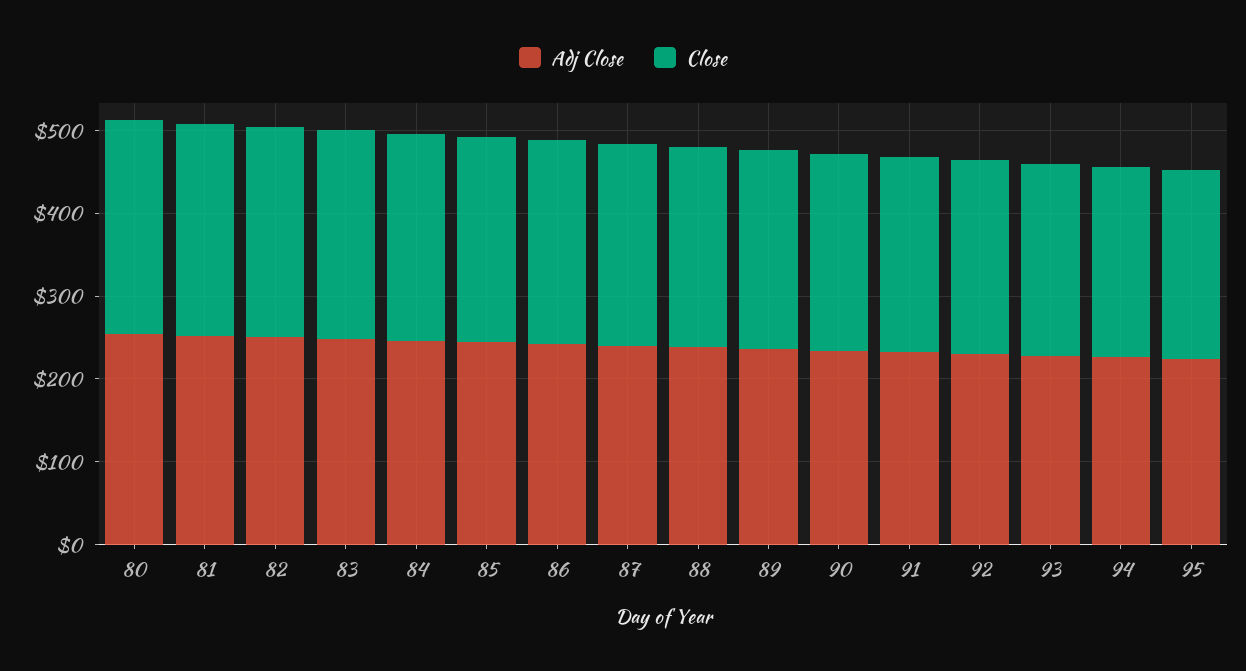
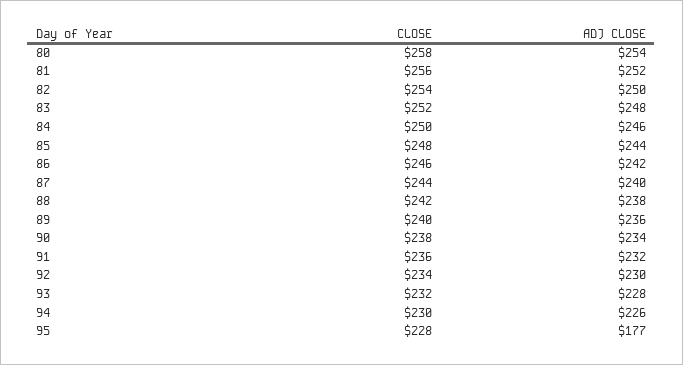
Adj Close, 95: 220 -> 177

